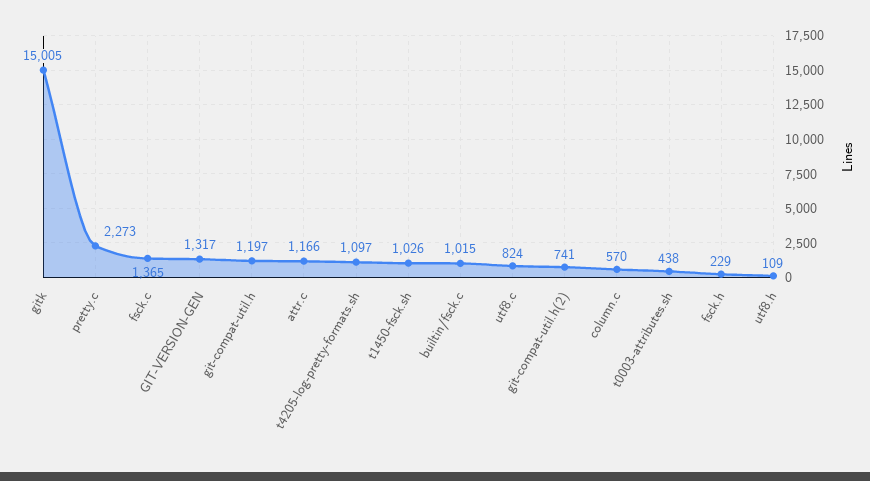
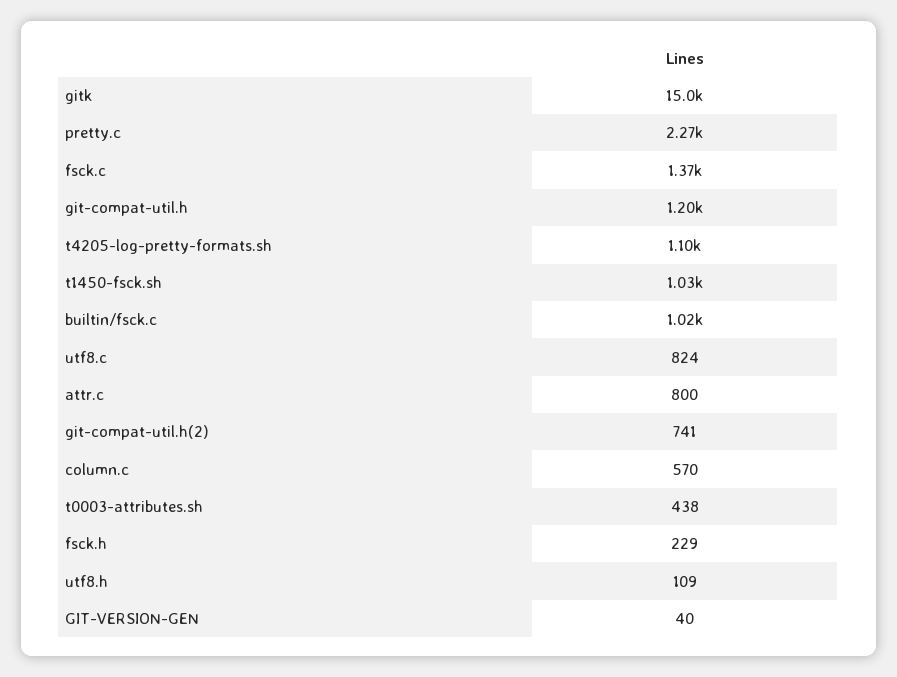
GIT-VERSION-GEN: 1317 -> 40
attr.c: 1166 -> 800

